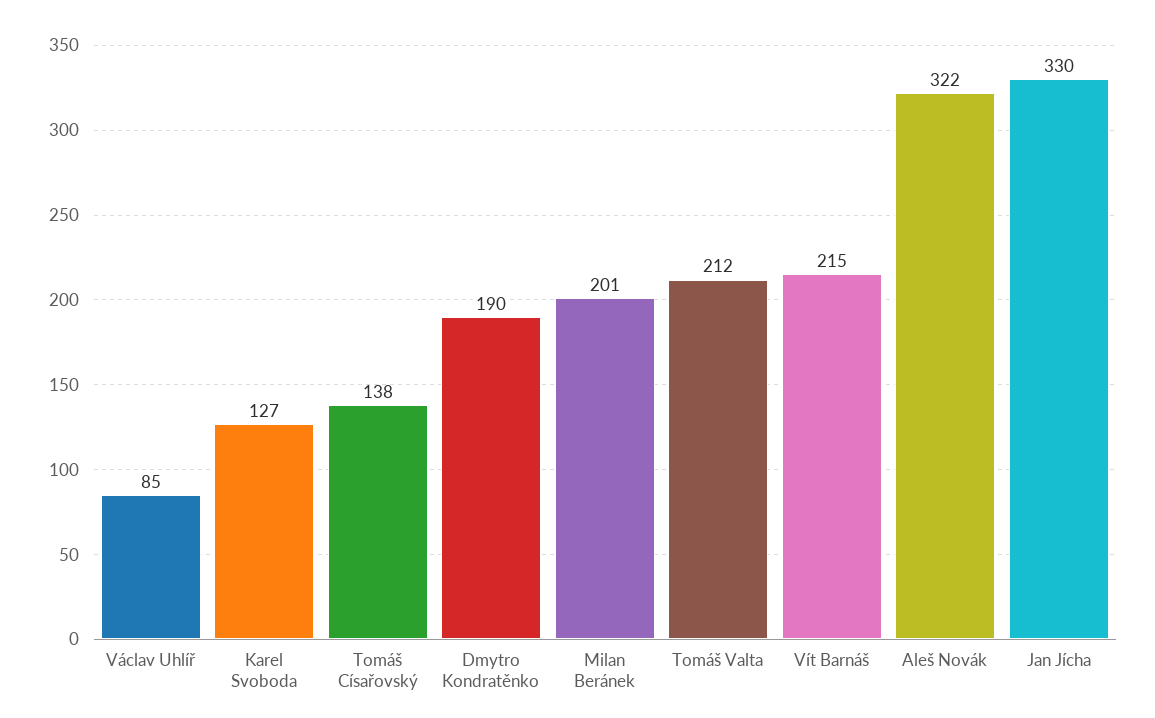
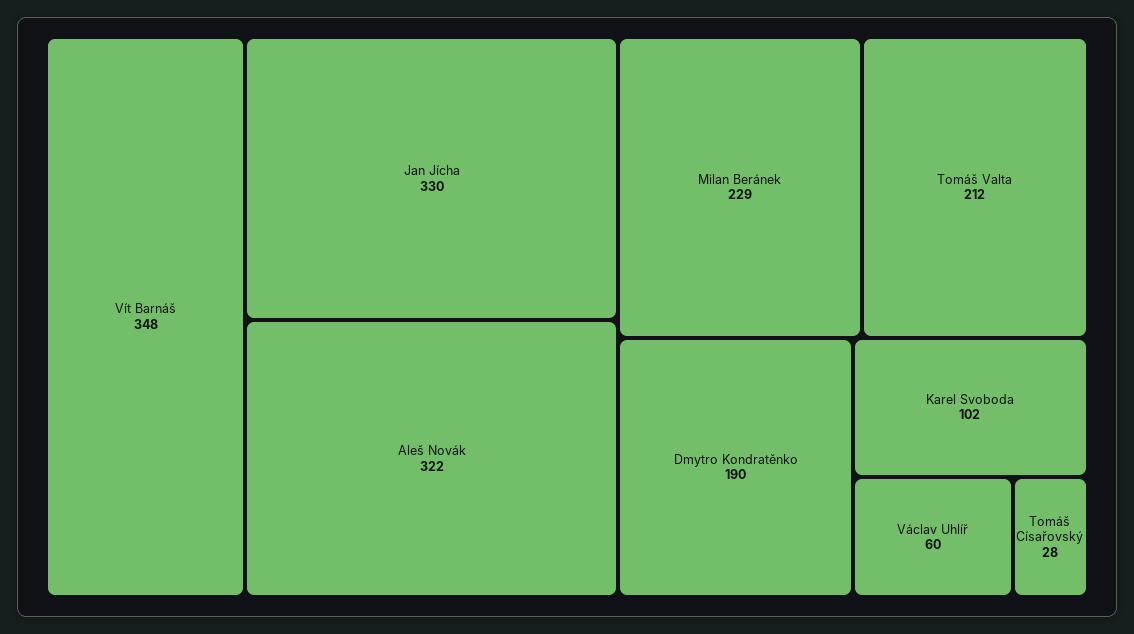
Václav Uhlíř: 85 -> 60
Karel Svoboda: 127 -> 102
Tomáš Císařovský: 138 -> 28
Milan Beránek: 201 -> 229
Vít Barnáš: 215 -> 348

